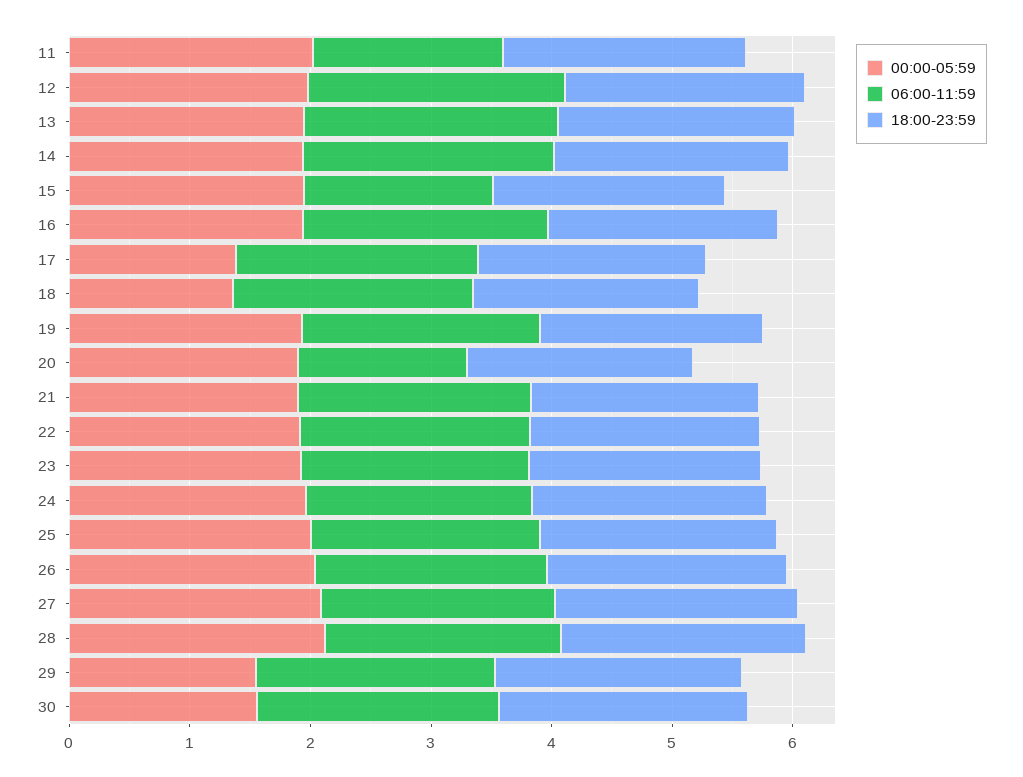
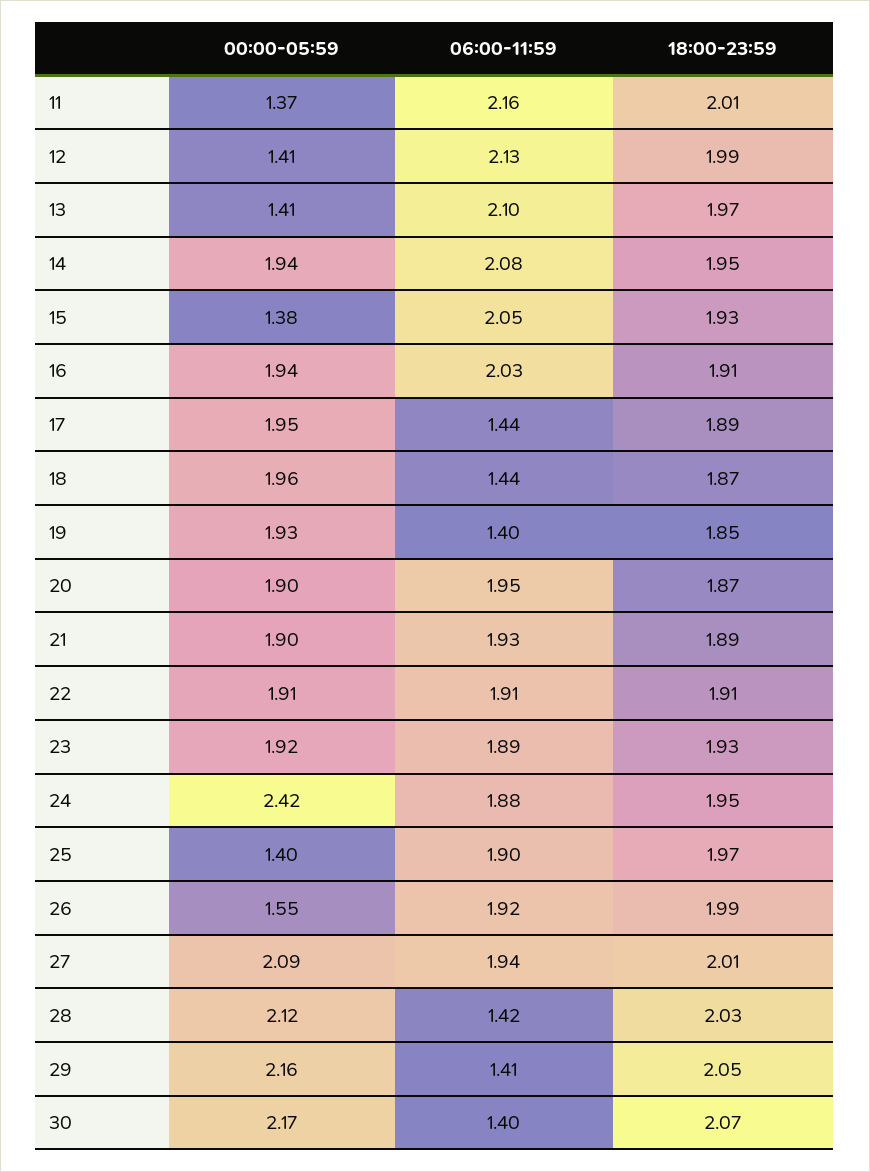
00:00-05:59, 11: 2 -> 1.37
06:00-11:59, 11: 1.6 -> 2.16
00:00-05:59, 12: 2 -> 1.41
00:00-05:59, 13: 2 -> 1.41
00:00-05:59, 15: 2 -> 1.38
06:00-11:59, 15: 1.6 -> 2.05
00:00-05:59, 17: 1.4 -> 1.95
06:00-11:59, 17: 2 -> 1.44
00:00-05:59, 18: 1.4 -> 1.96
06:00-11:59, 18: 2 -> 1.44
06:00-11:59, 19: 2 -> 1.4
06:00-11:59, 20: 1.4 -> 1.95
00:00-05:59, 24: 2 -> 2.42
00:00-05:59, 25: 2 -> 1.4
00:00-05:59, 26: 2 -> 1.55
06:00-11:59, 28: 2 -> 1.42
00:00-05:59, 29: 1.6 -> 2.16
06:00-11:59, 29: 2 -> 1.41
00:00-05:59, 30: 1.6 -> 2.17
06:00-11:59, 30: 2 -> 1.4

